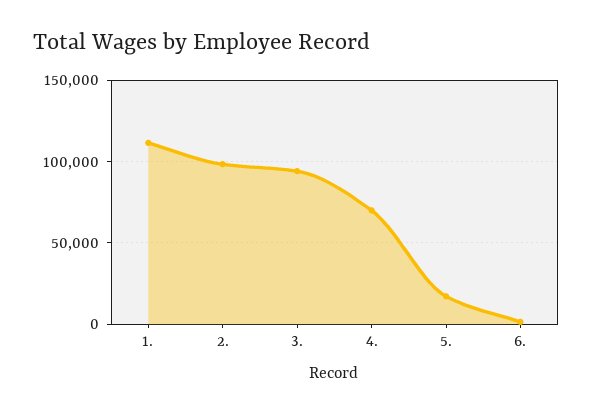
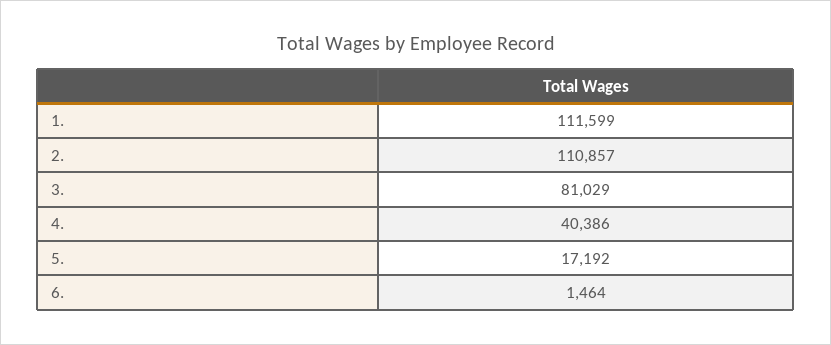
2.: 100000 -> 110857
3.: 95000 -> 81029
4.: 70000 -> 40386

